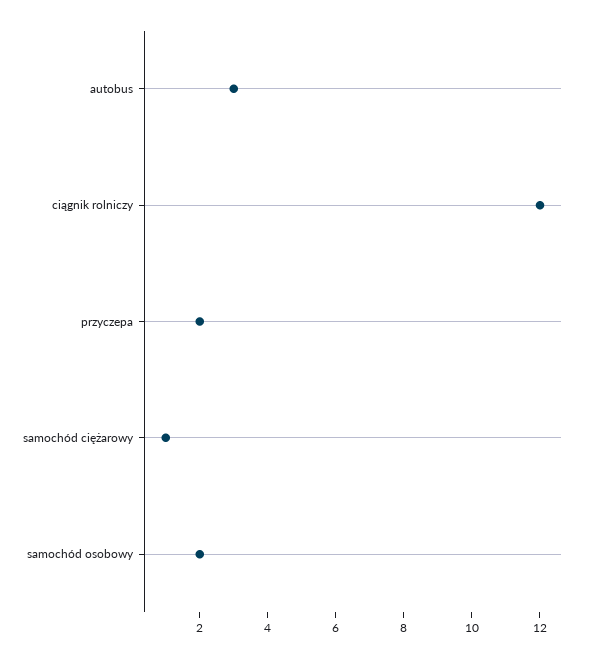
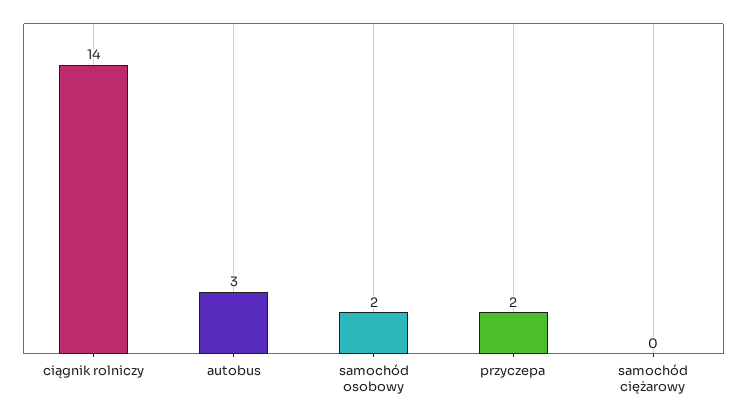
ciągnik rolniczy: 12 -> 14
samochód ciężarowy: 1 -> 0

